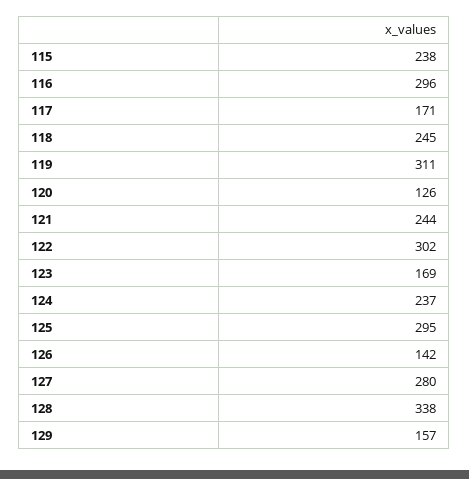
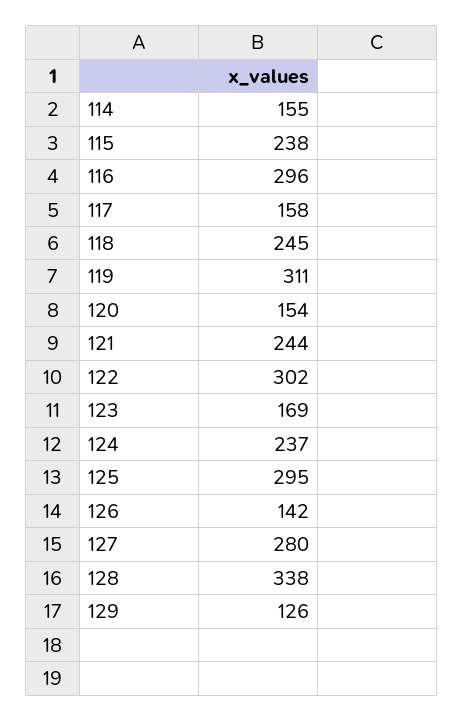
117: 171 -> 158
120: 126 -> 154
129: 157 -> 126
114: none -> 155

